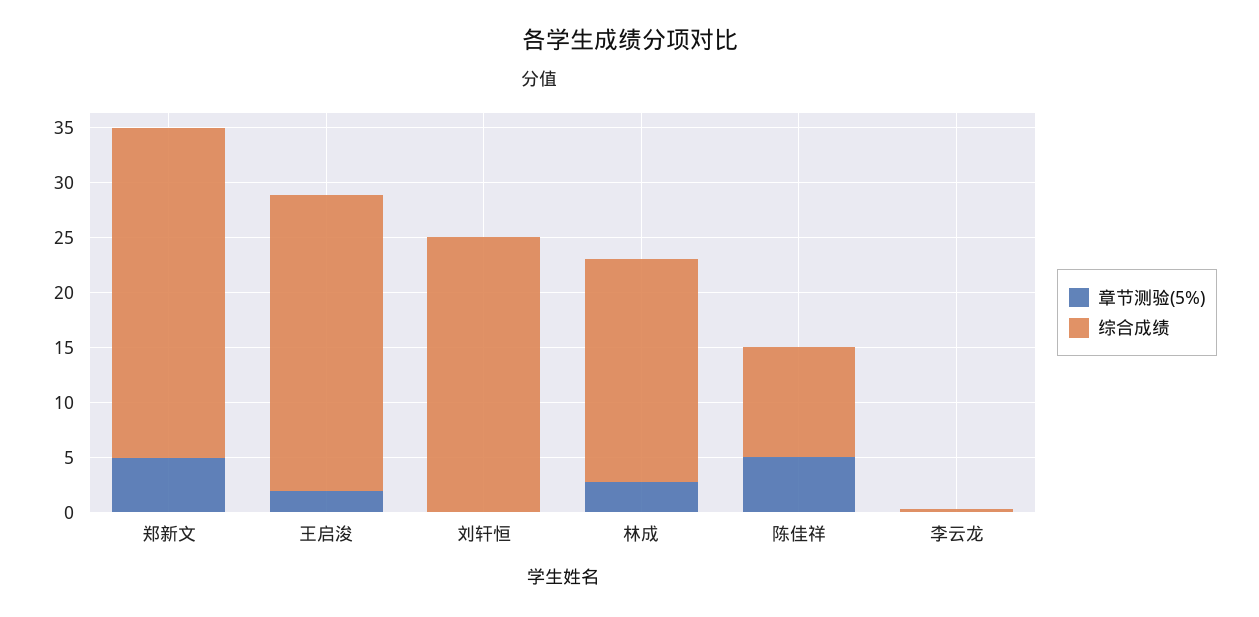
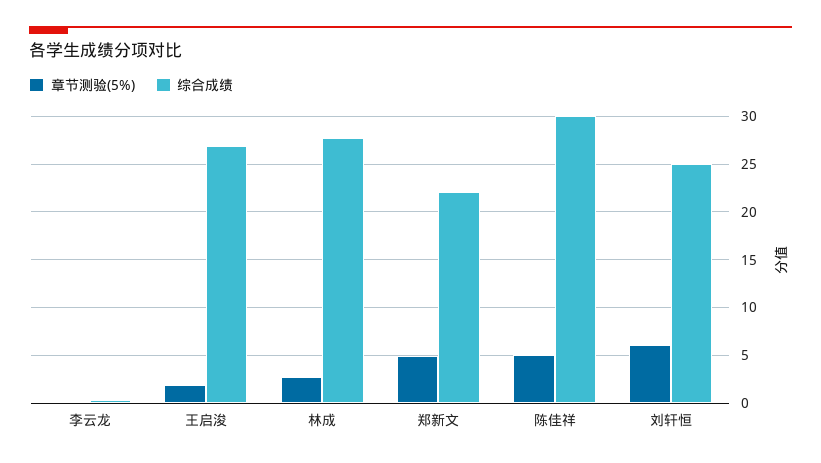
综合成绩, 郑新文: 30 -> 22
章节测验(5%), 刘轩恒: 0 -> 6
综合成绩, 林成: 20 -> 28
综合成绩, 陈佳祥: 10 -> 30

